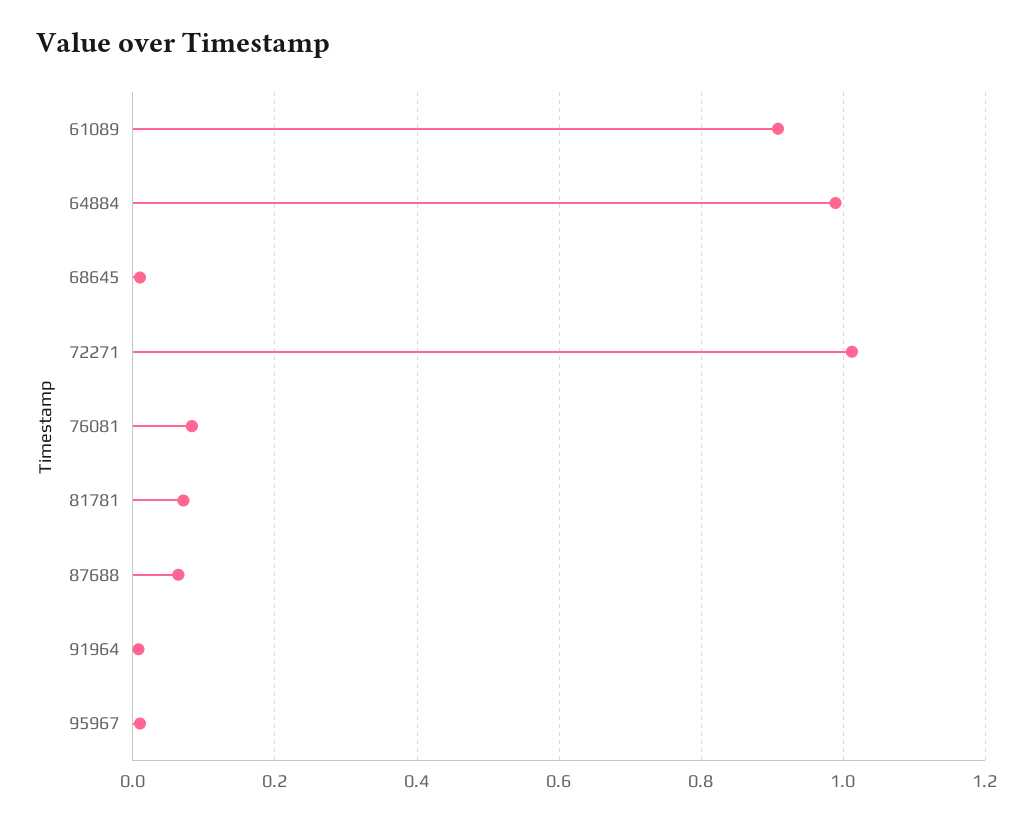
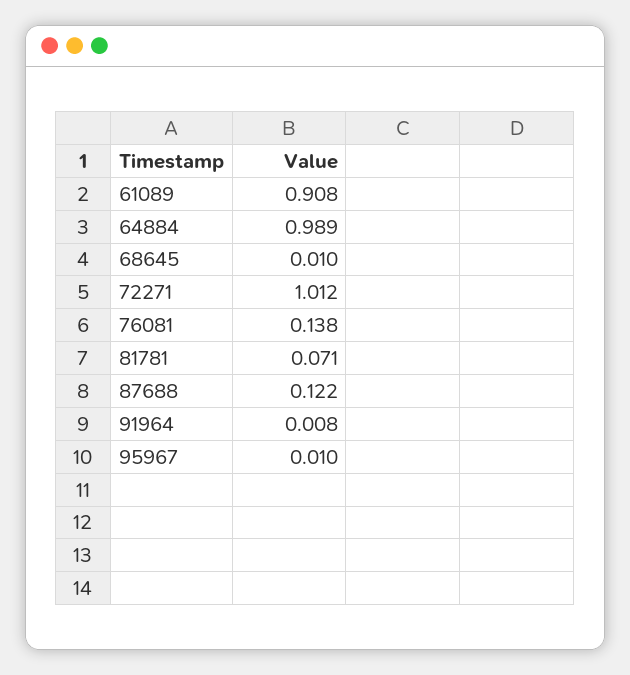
76081: 0.08 -> 0.138
87688: 0.06 -> 0.122

